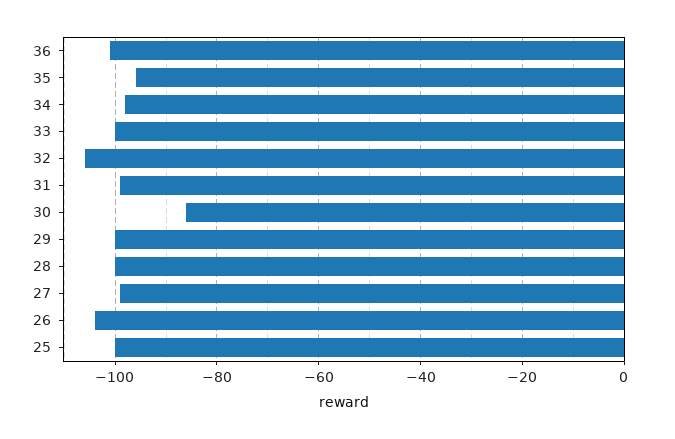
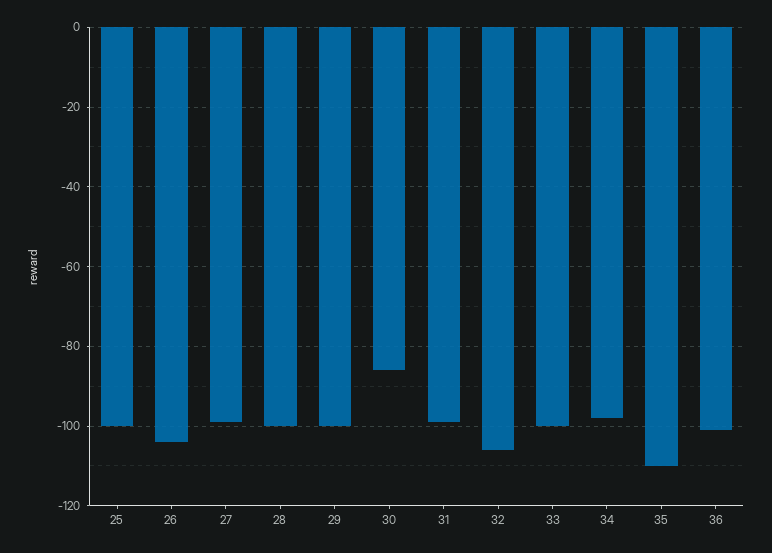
35: -95 -> -110

